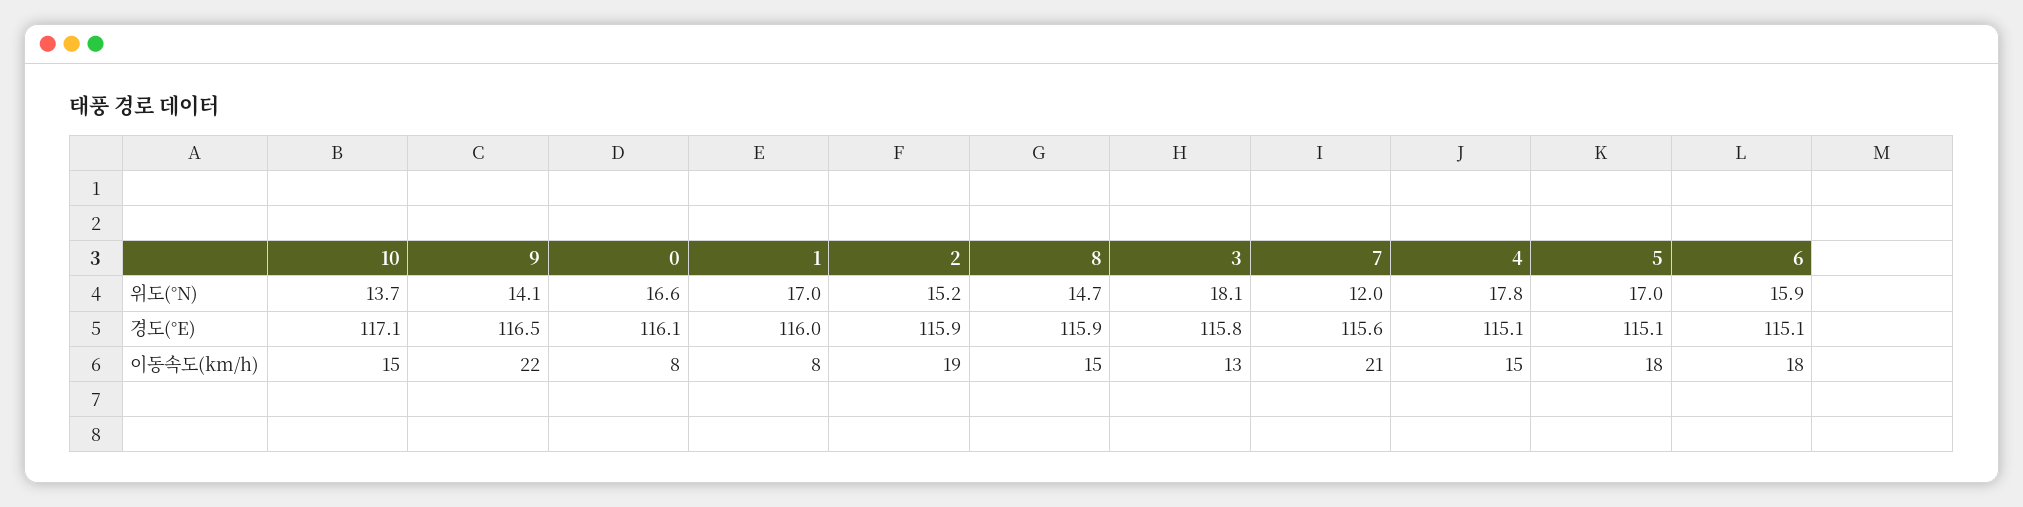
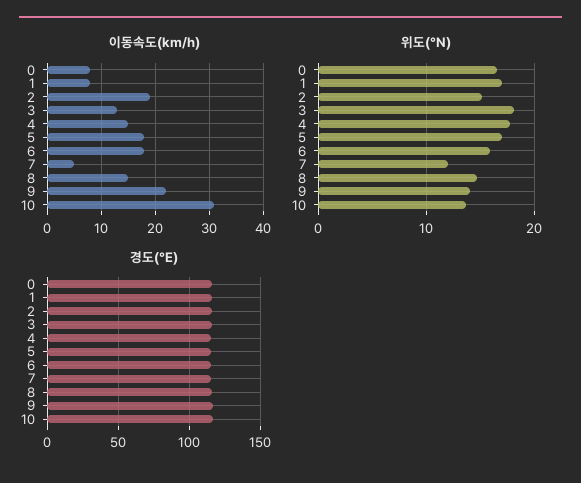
이동속도(km/h), 10: 15 -> 30
이동속도(km/h), 7: 21 -> 5

